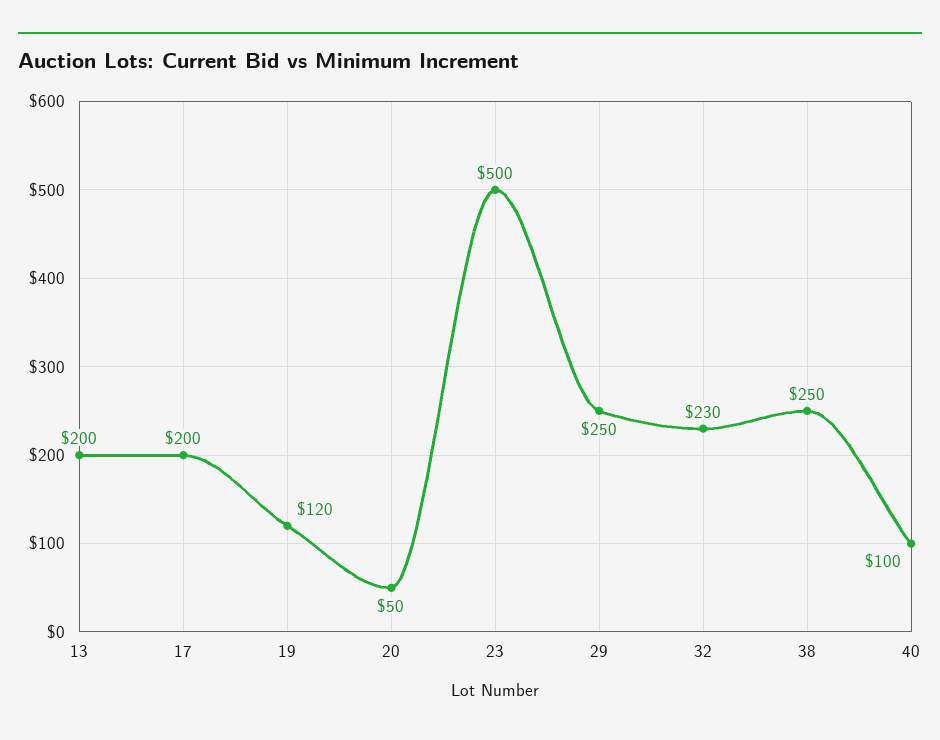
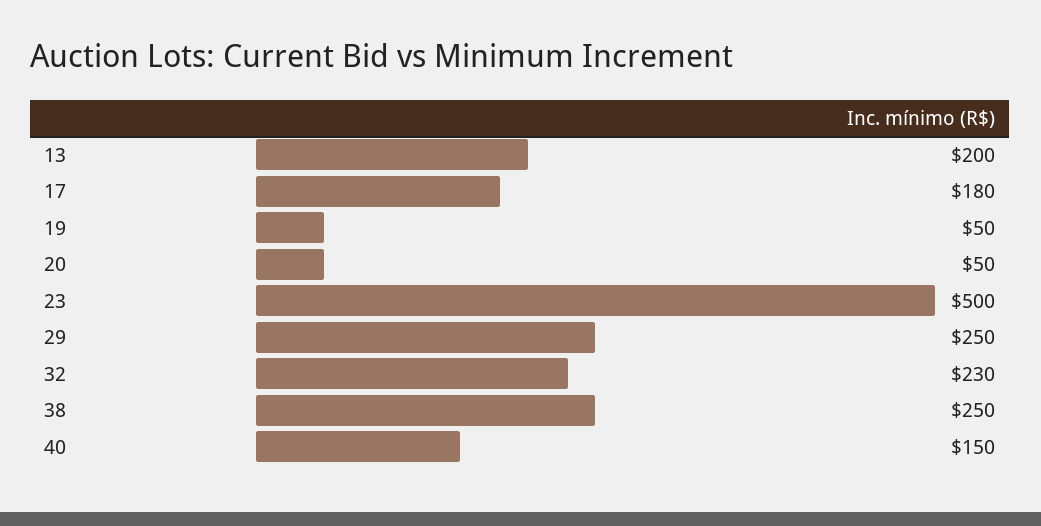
17: 200 -> 180
19: 120 -> 50
40: 100 -> 150

